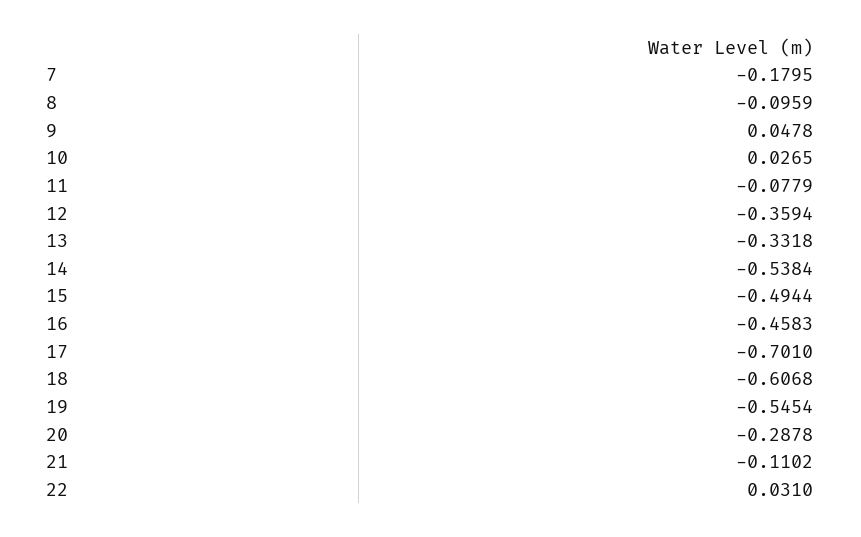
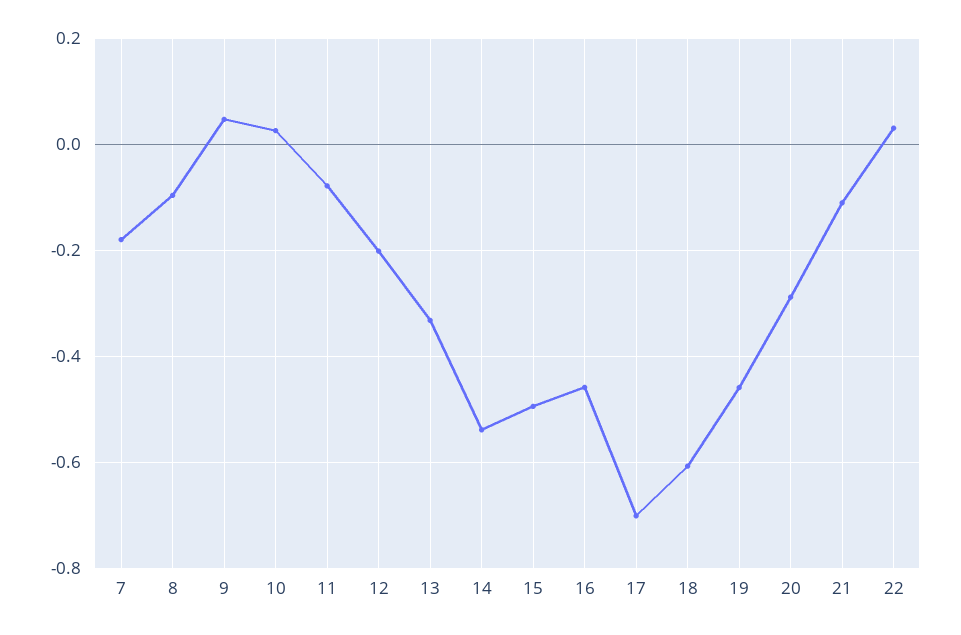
12: -0.3594 -> -0.2
19: -0.5454 -> -0.46

